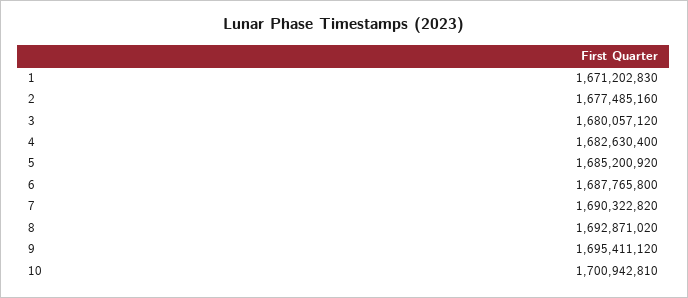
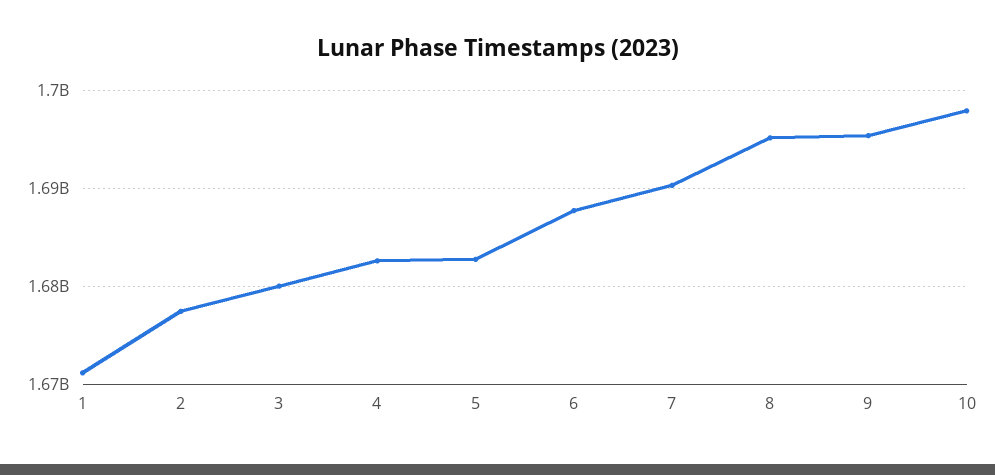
5: 1685200920 -> 1683000000
8: 1692871020 -> 1695000000
10: 1700942810 -> 1698000000

